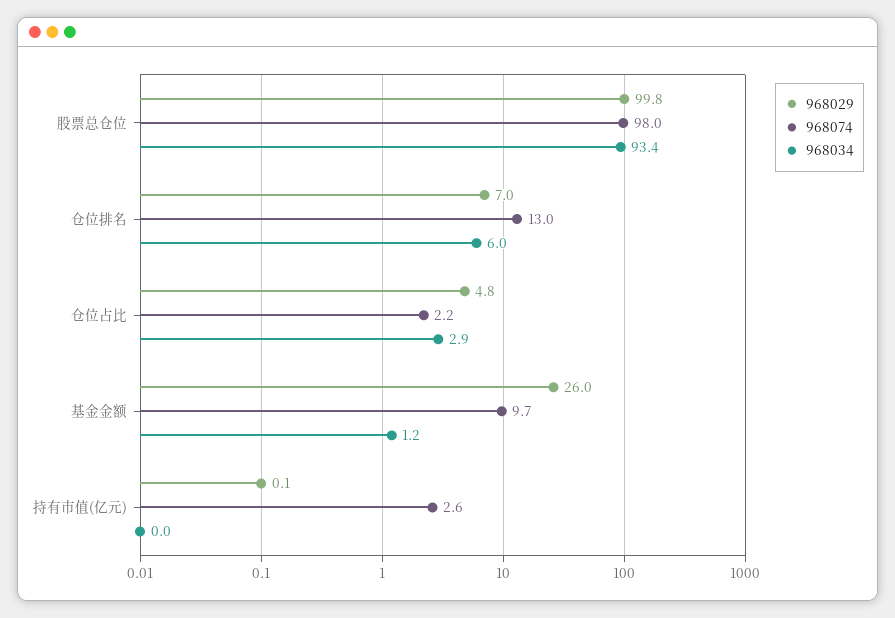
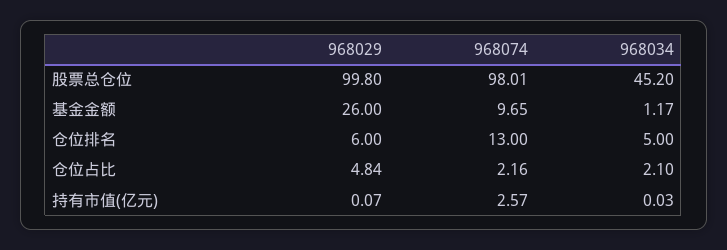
968034, 股票总仓位: 93.4 -> 45.2
968029, 仓位排名: 7 -> 6
968034, 仓位排名: 6 -> 5
968034, 仓位占比: 2.9 -> 2.1

